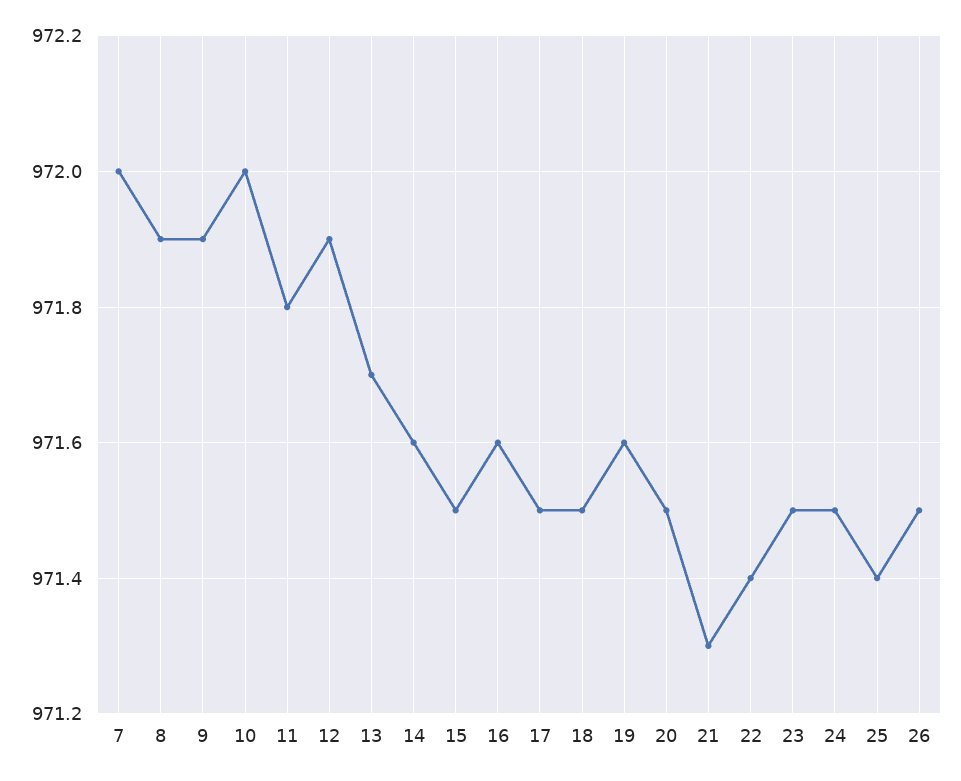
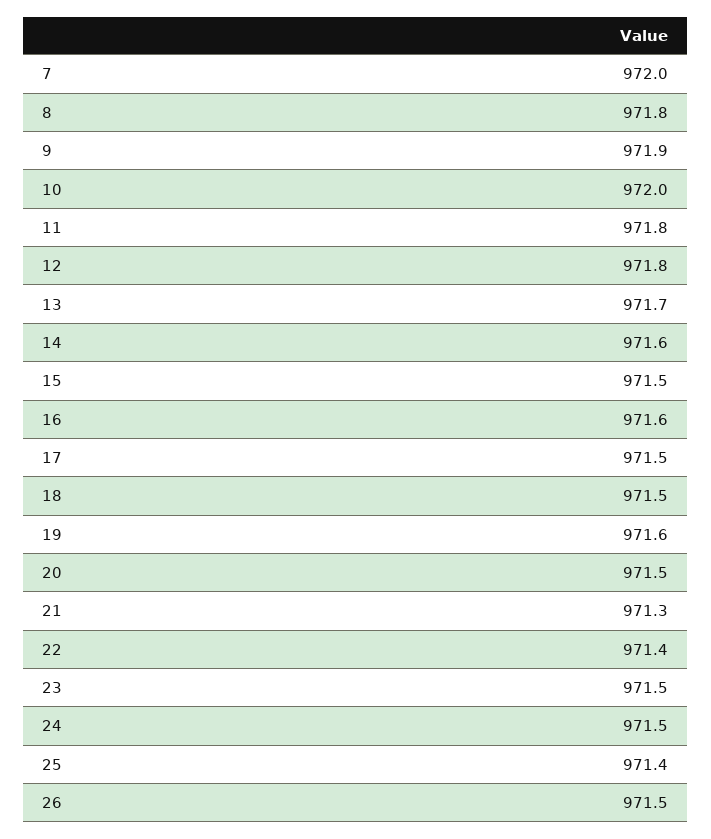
8: 971.9 -> 971.8
12: 971.9 -> 971.8

